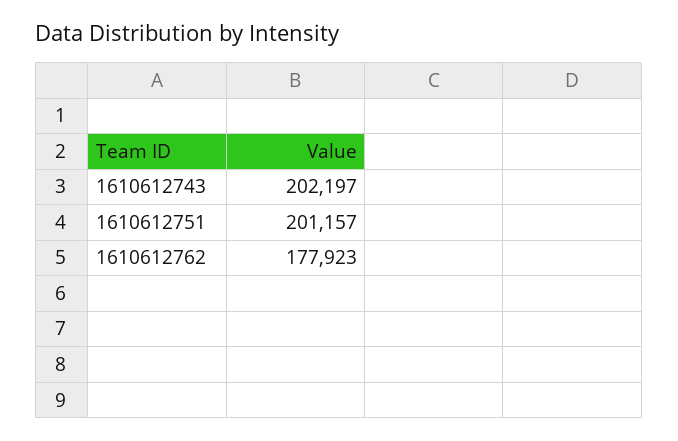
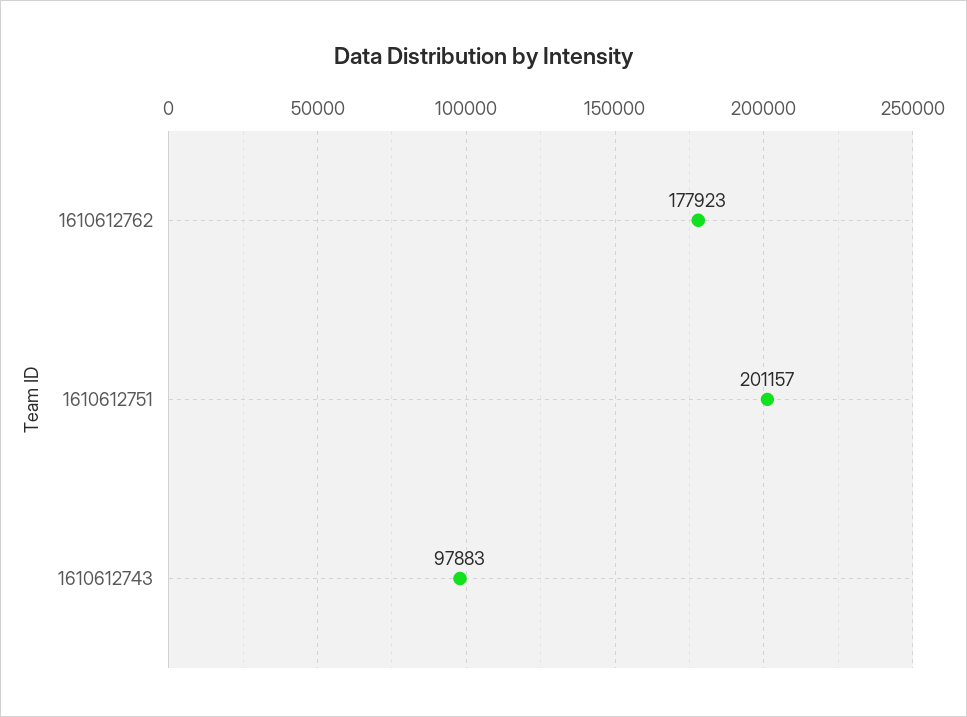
1610612743: 202197 -> 97883

